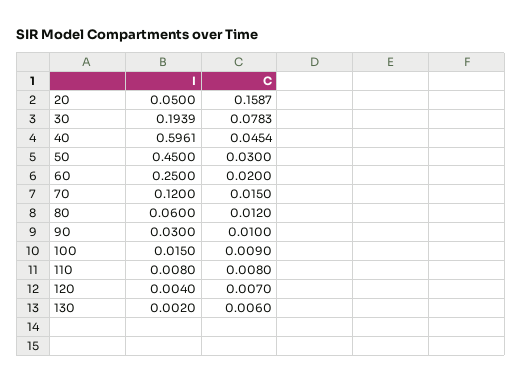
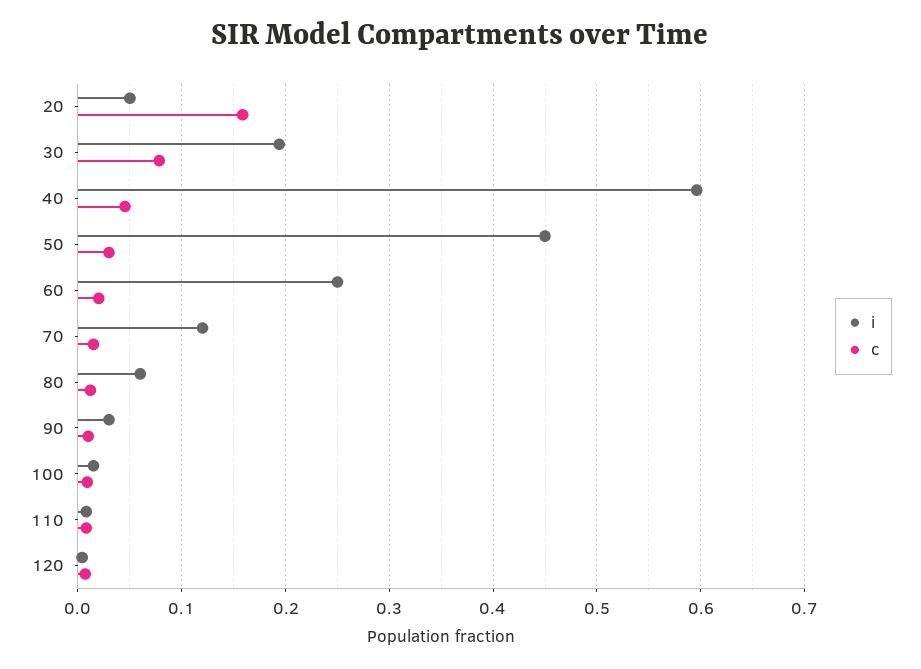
I, 130: 0.002 -> none
C, 130: 0.006 -> none

